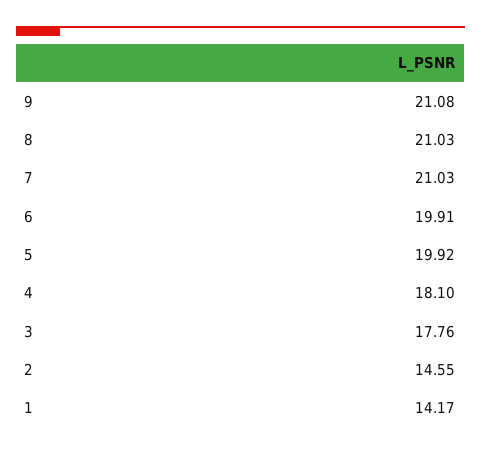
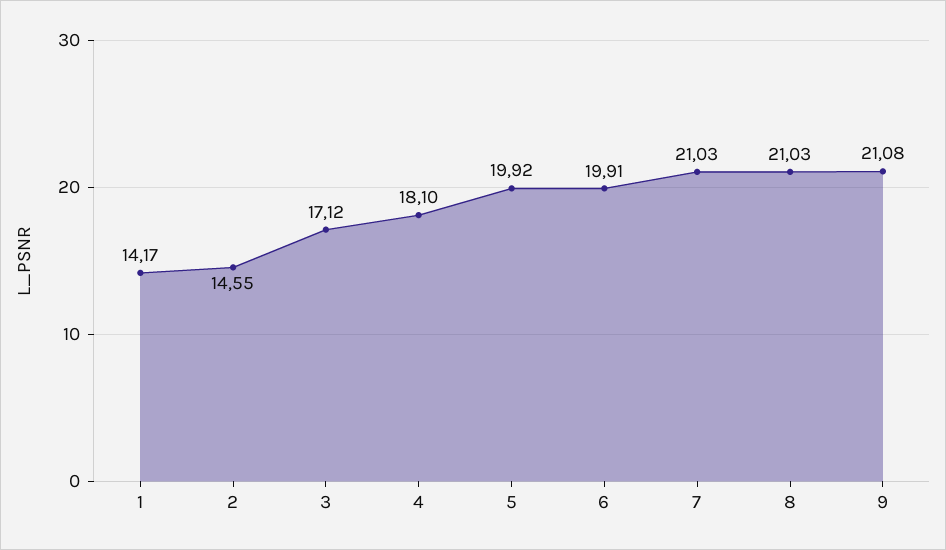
3: 17.76 -> 17.12

